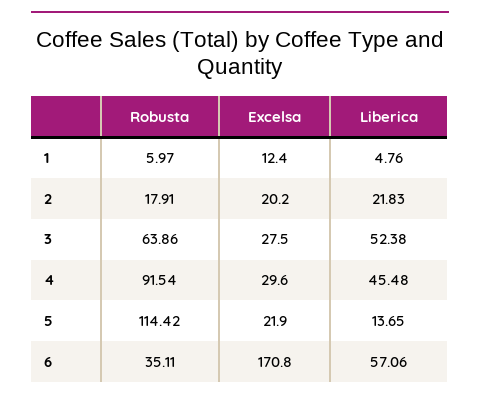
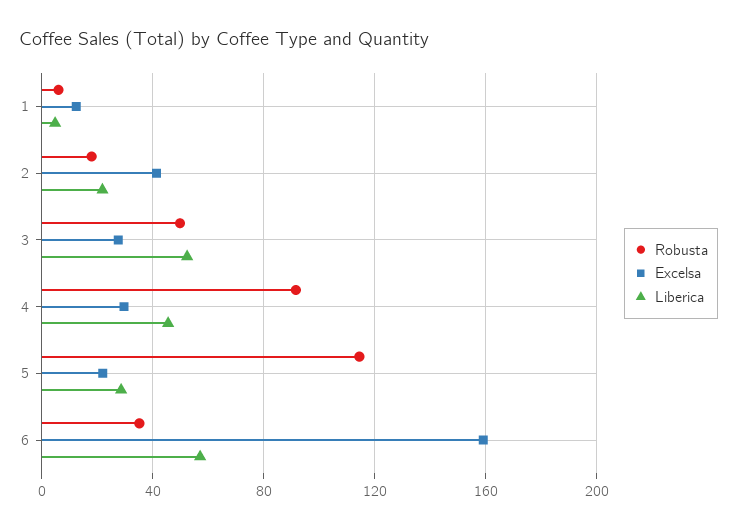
Excelsa, 2: 20.2 -> 40
Robusta, 3: 63.86 -> 50
Liberica, 5: 13.65 -> 30
Excelsa, 6: 170.8 -> 160

